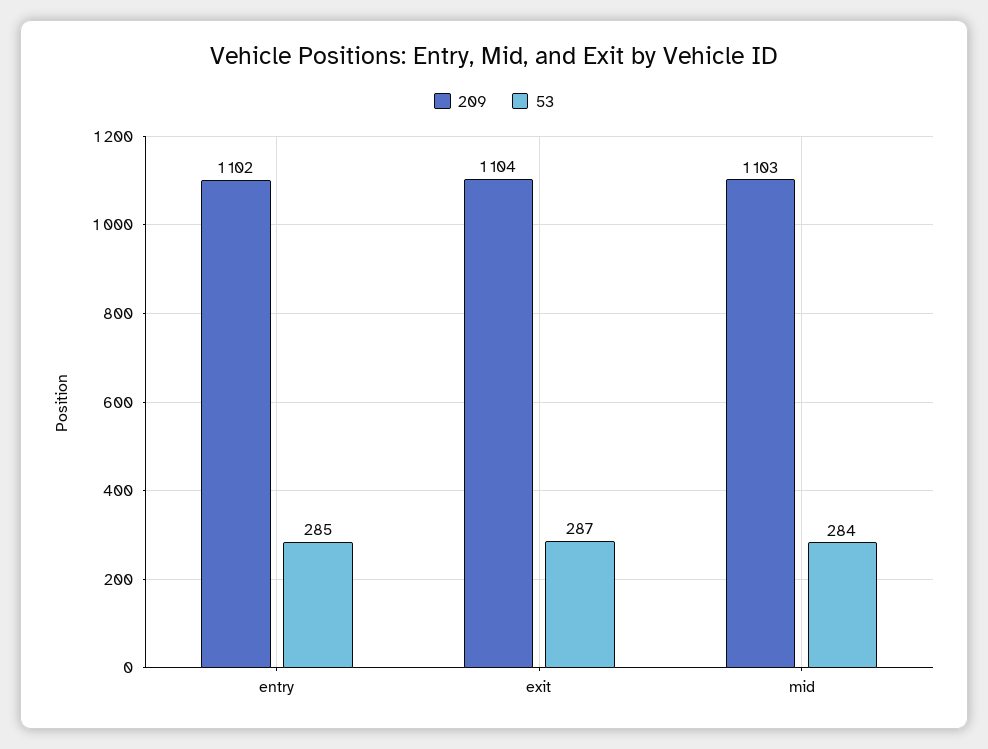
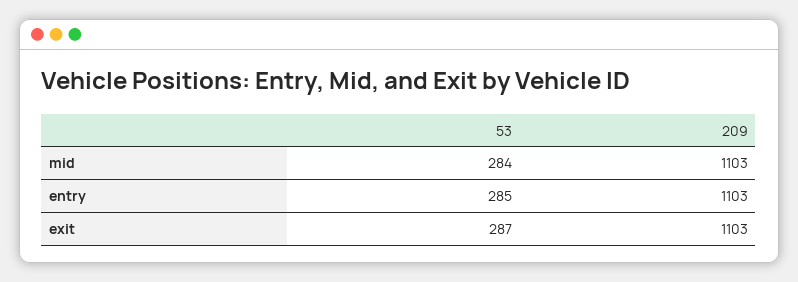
209, entry: 1102 -> 1103
209, exit: 1104 -> 1103

